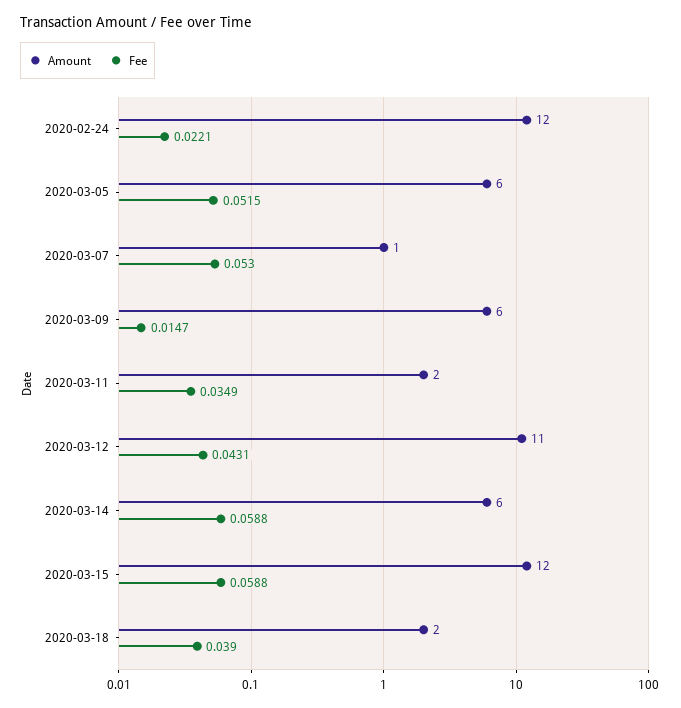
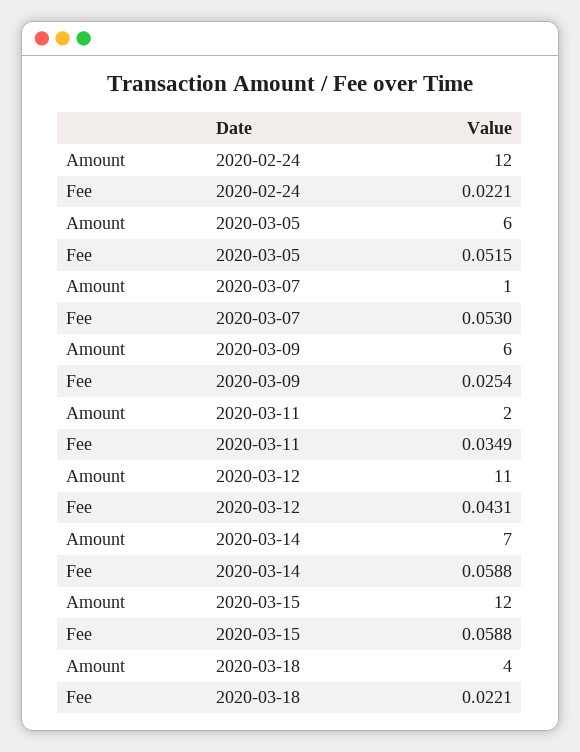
Fee, 2020-03-09: 0.0147 -> 0.0254
Amount, 2020-03-14: 6 -> 7
Amount, 2020-03-18: 2 -> 4
Fee, 2020-03-18: 0.039 -> 0.0221

